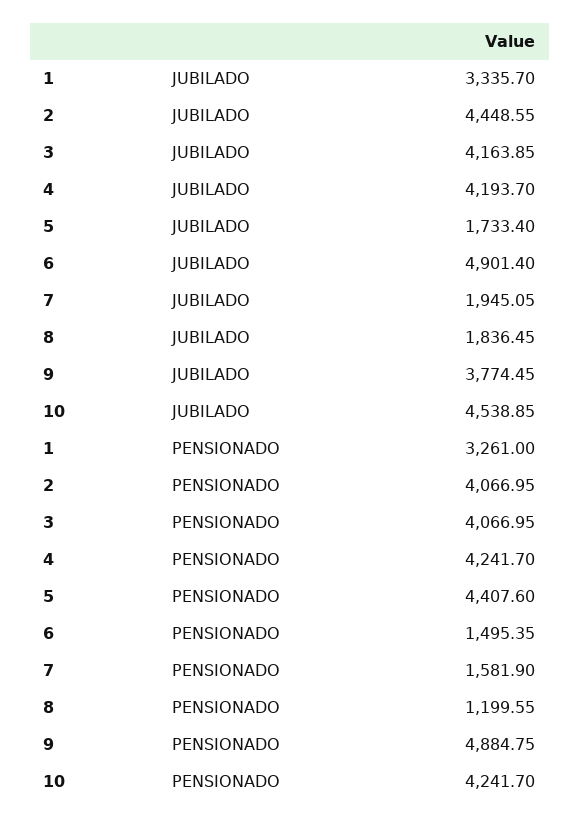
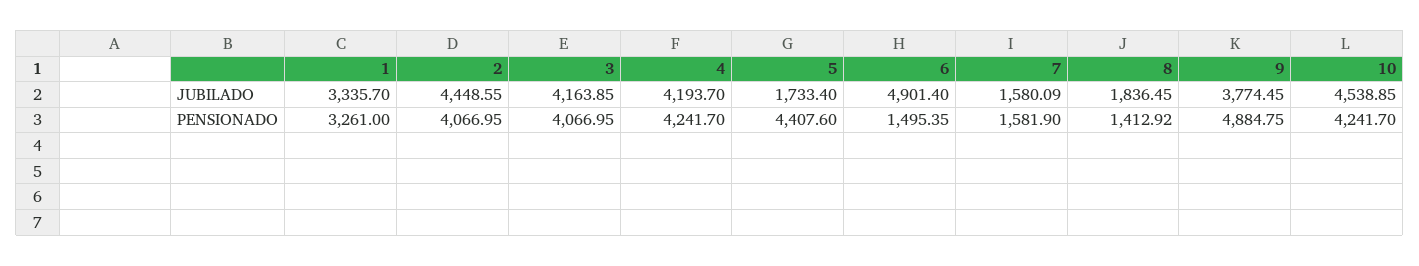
7, JUBILADO: 1945.05 -> 1580.09
8, PENSIONADO: 1199.55 -> 1412.92

